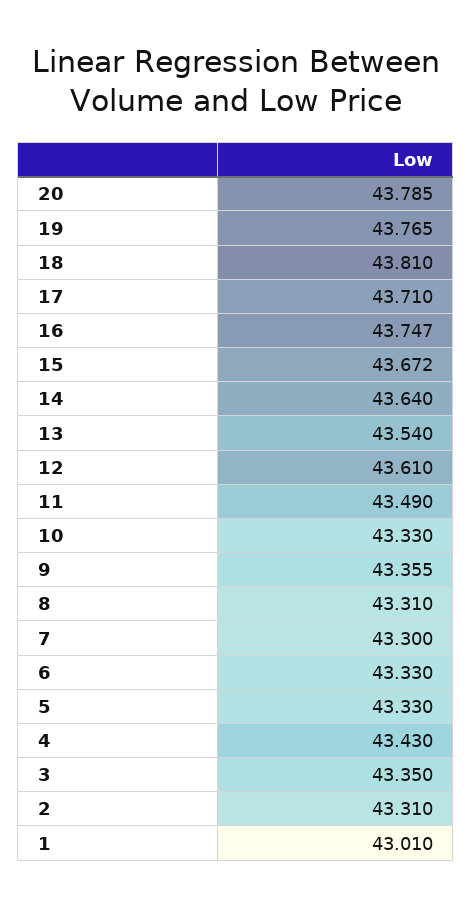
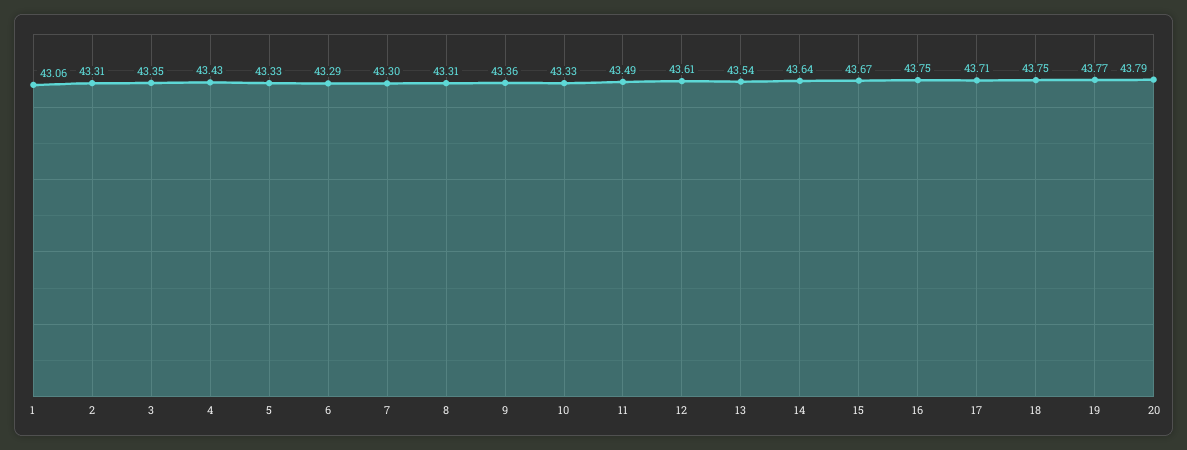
18: 43.81 -> 43.75
6: 43.33 -> 43.29
1: 43.01 -> 43.06

